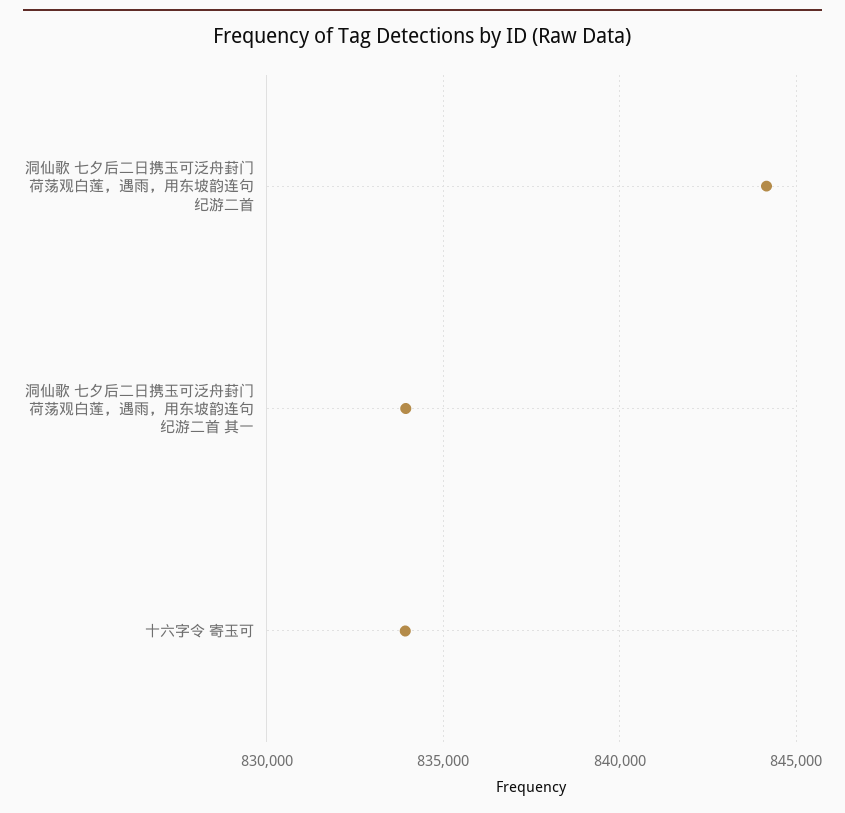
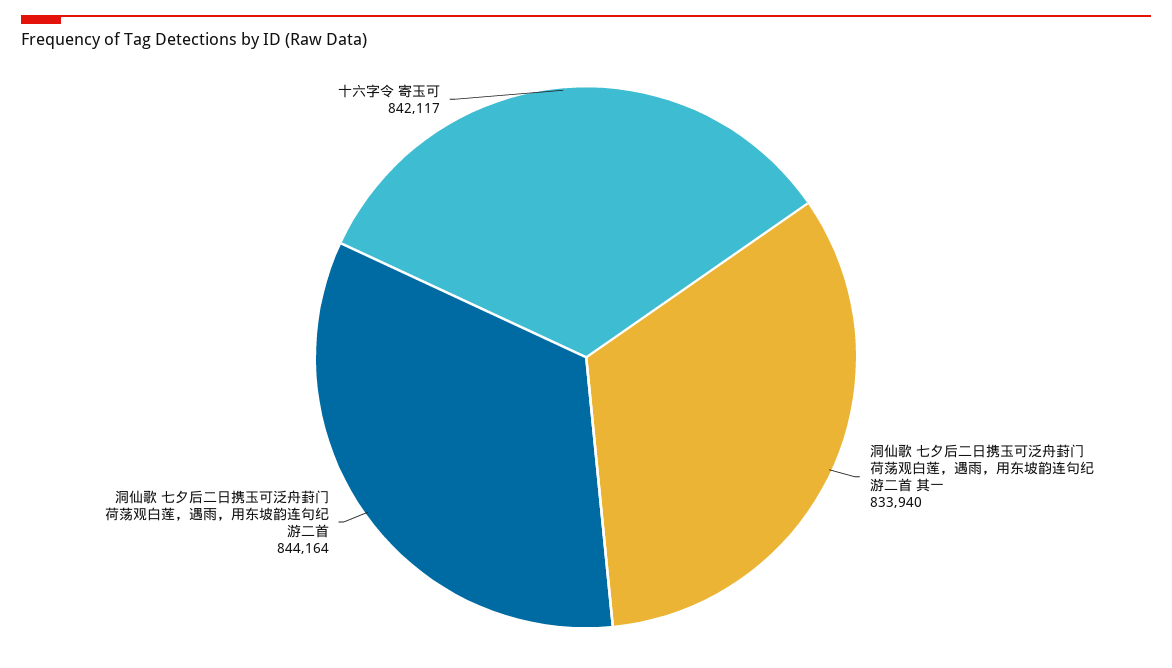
十六字令 寄玉可: 834000 -> 842117

